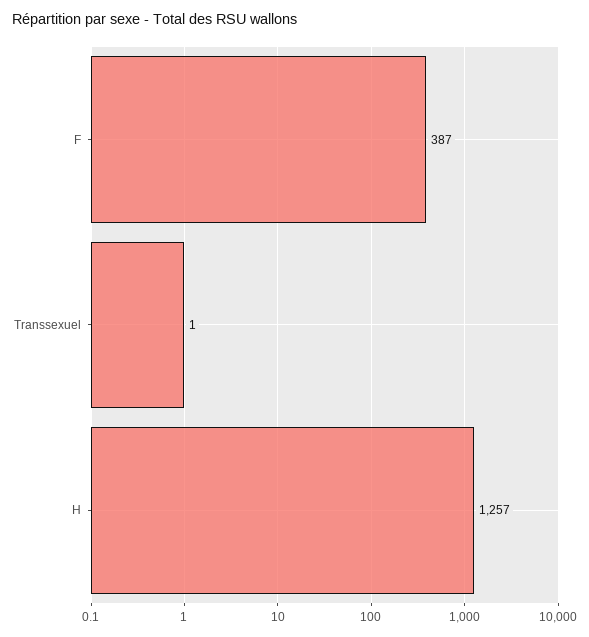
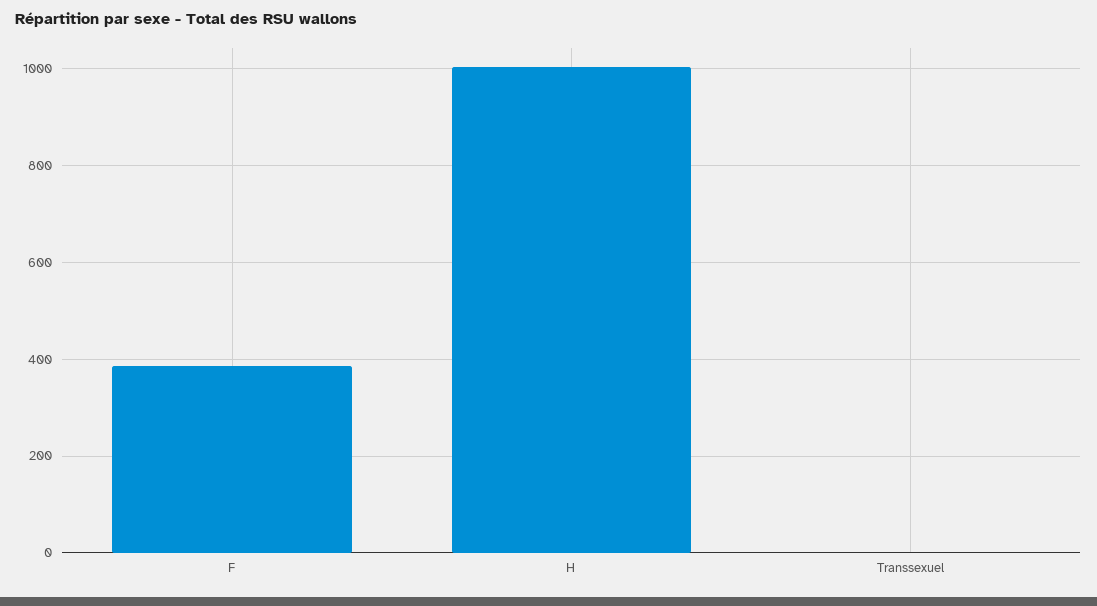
H: 1257 -> 1000

